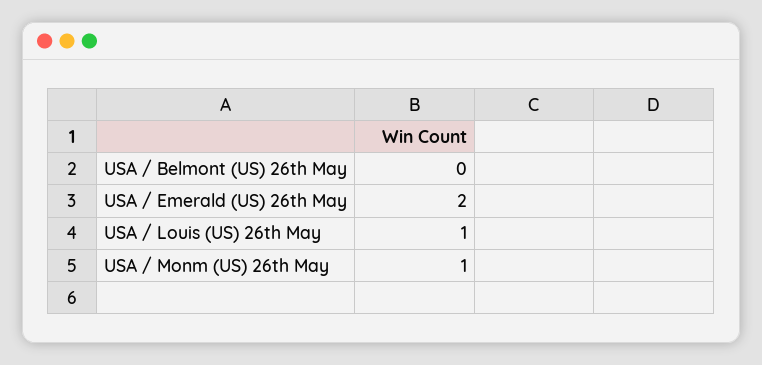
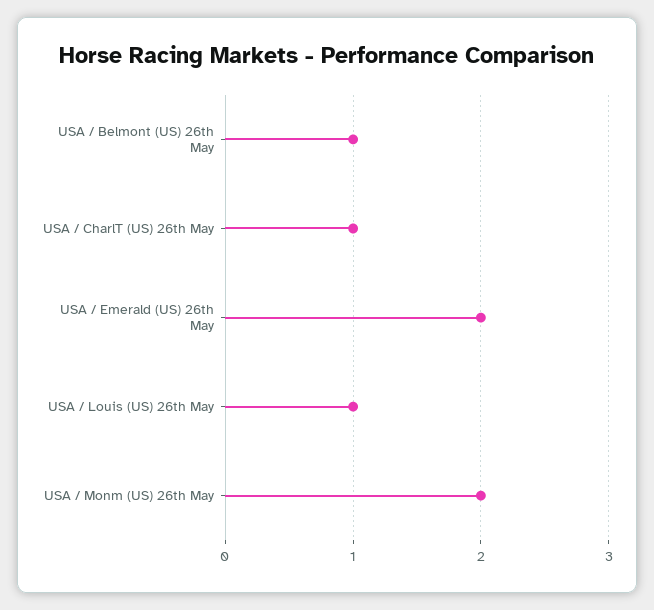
USA / Belmont (US) 26th May: 0 -> 1
USA / Monm (US) 26th May: 1 -> 2
USA / CharlT (US) 26th May: none -> 1

